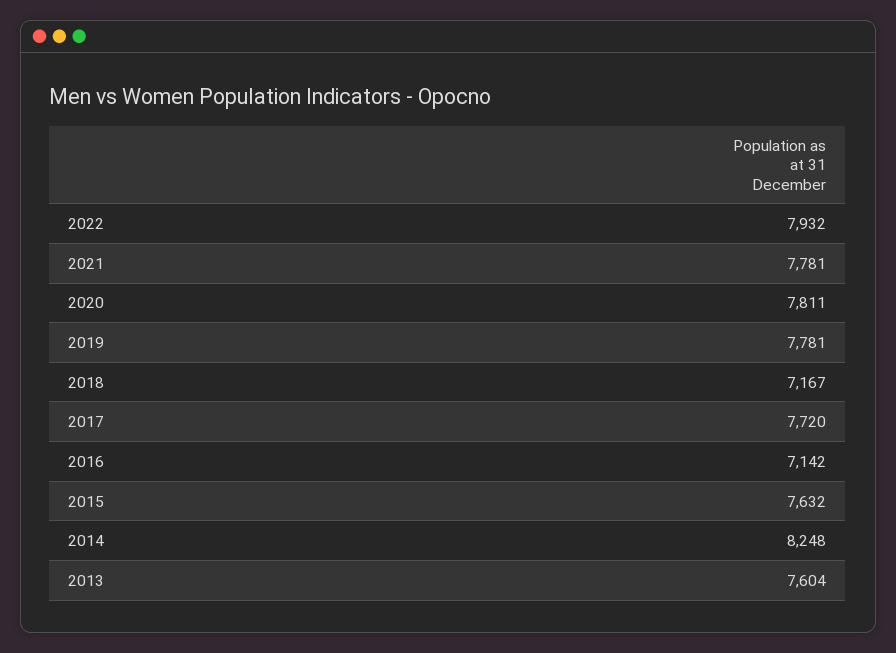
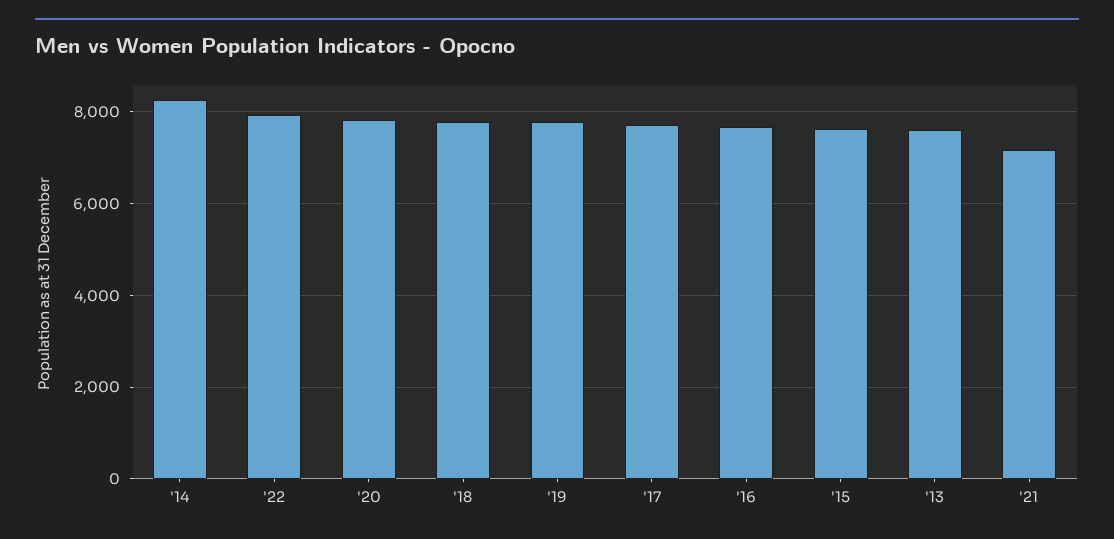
2021: 7781 -> 7200
2018: 7167 -> 7800
2016: 7142 -> 7600

